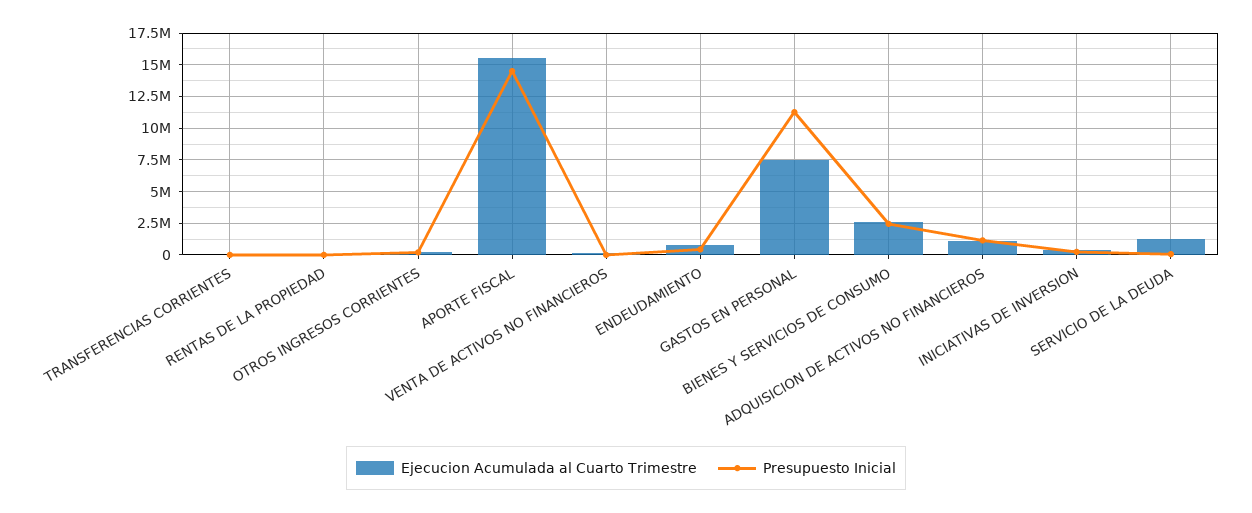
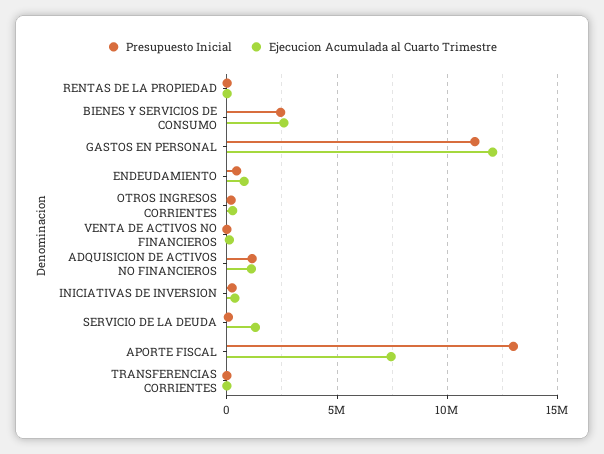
Ejecucion Acumulada al Cuarto Trimestre, APORTE FISCAL: 15500000 -> 7500000
Presupuesto Inicial, APORTE FISCAL: 14500000 -> 13000000
Ejecucion Acumulada al Cuarto Trimestre, GASTOS EN PERSONAL: 7500000 -> 12000000

